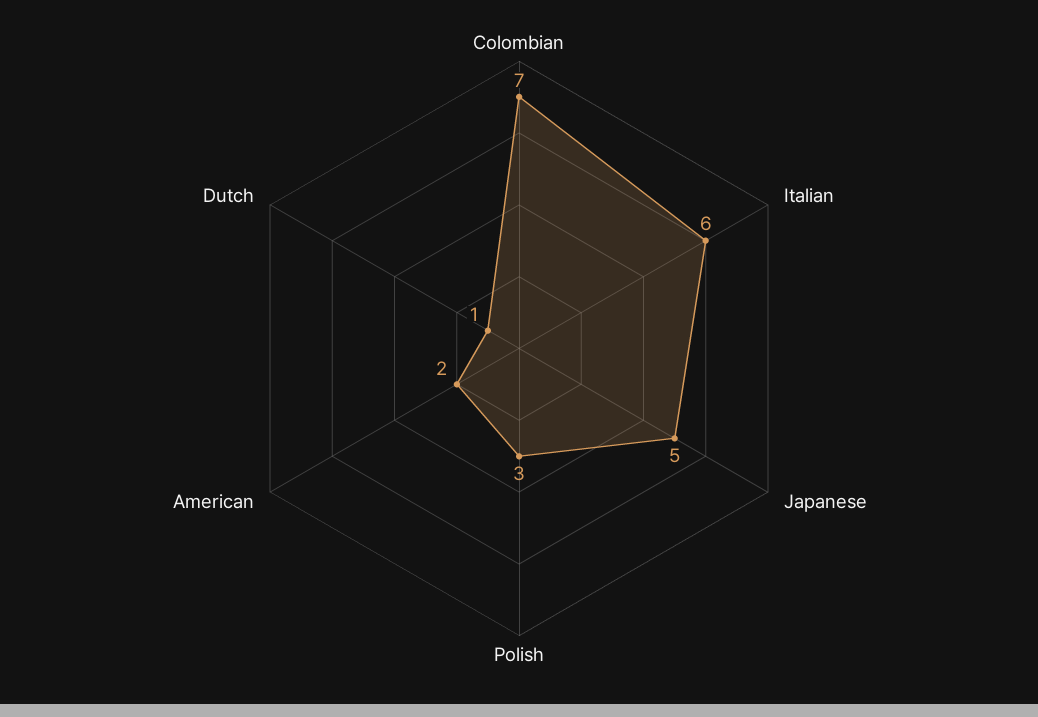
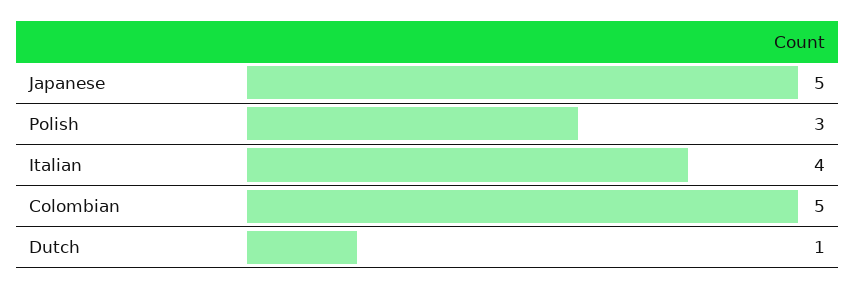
Colombian: 7 -> 5
Italian: 6 -> 4
American: 2 -> none

